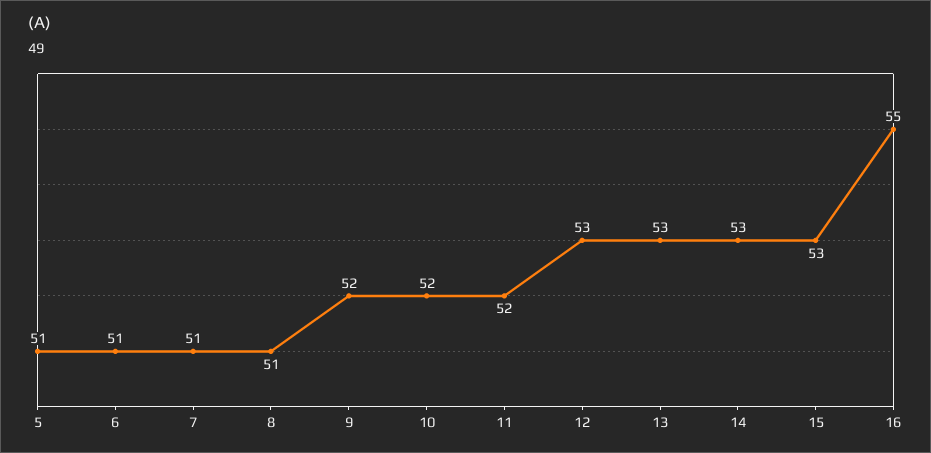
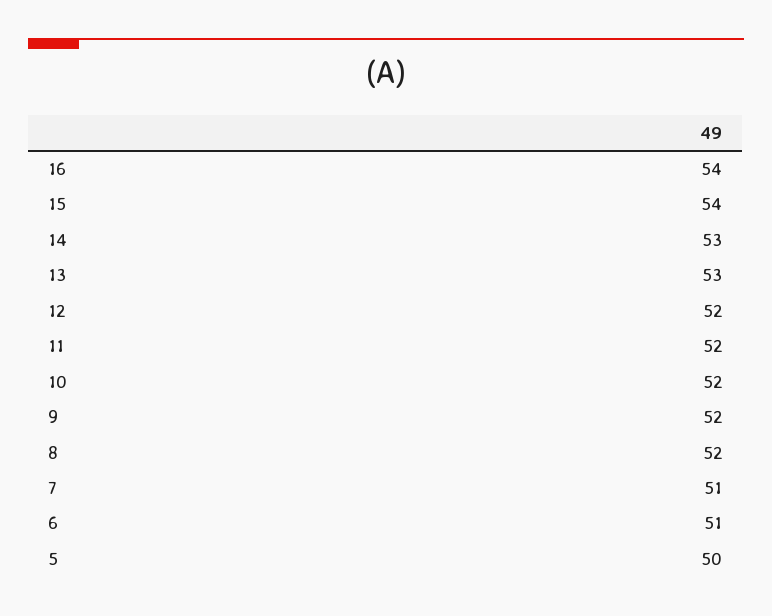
5: 51 -> 50
8: 51 -> 52
12: 53 -> 52
15: 53 -> 54
16: 55 -> 54

